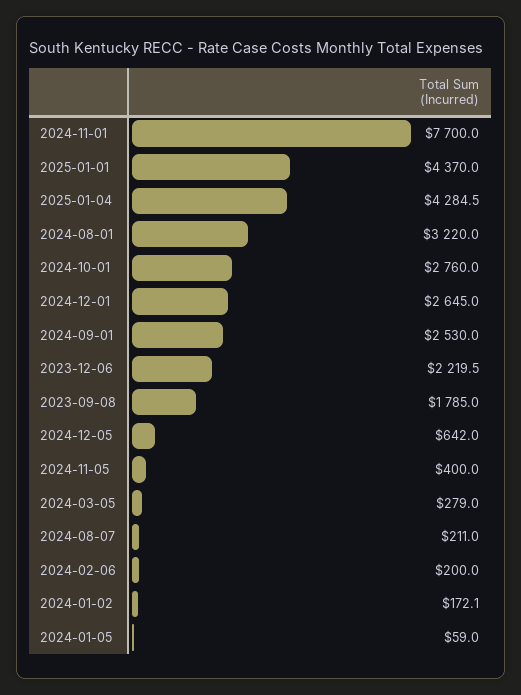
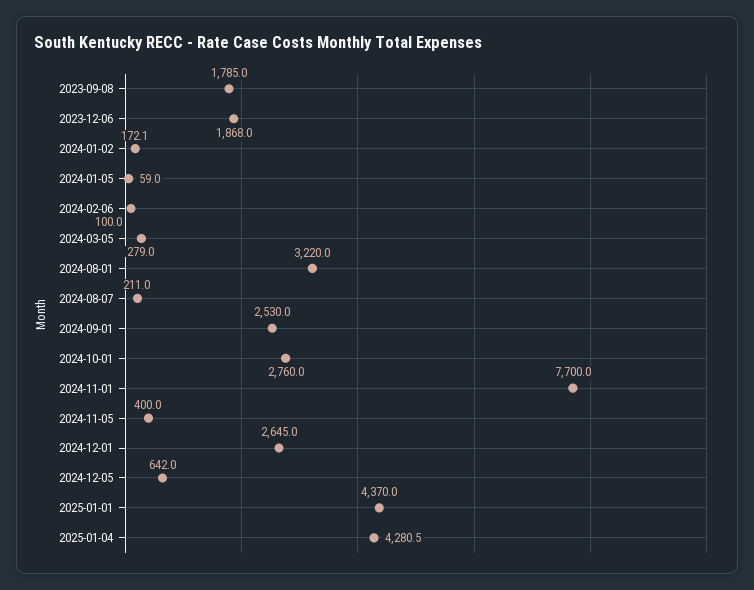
2025-01-04: 4284.5 -> 4280.5
2023-12-06: 2219.5 -> 1868
2024-02-06: 200 -> 100

